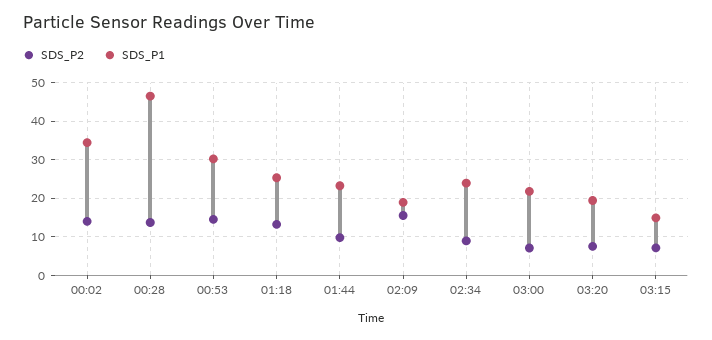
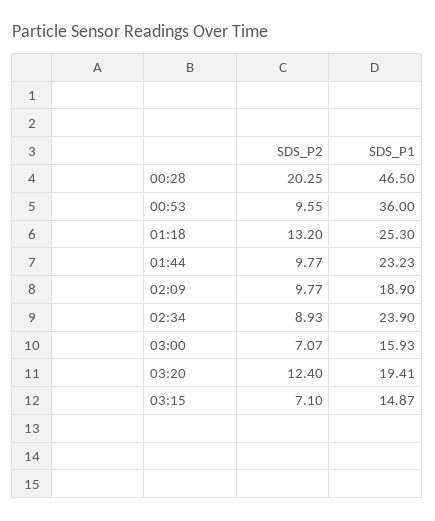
SDS_P2, 00:02: 14 -> none
SDS_P1, 00:02: 34 -> none
SDS_P2, 00:28: 14 -> 20.25
SDS_P2, 00:53: 14 -> 9.55
SDS_P1, 00:53: 30 -> 36
SDS_P2, 02:09: 16 -> 9.77
SDS_P1, 03:00: 22 -> 15.93
SDS_P2, 03:20: 8 -> 12.4

